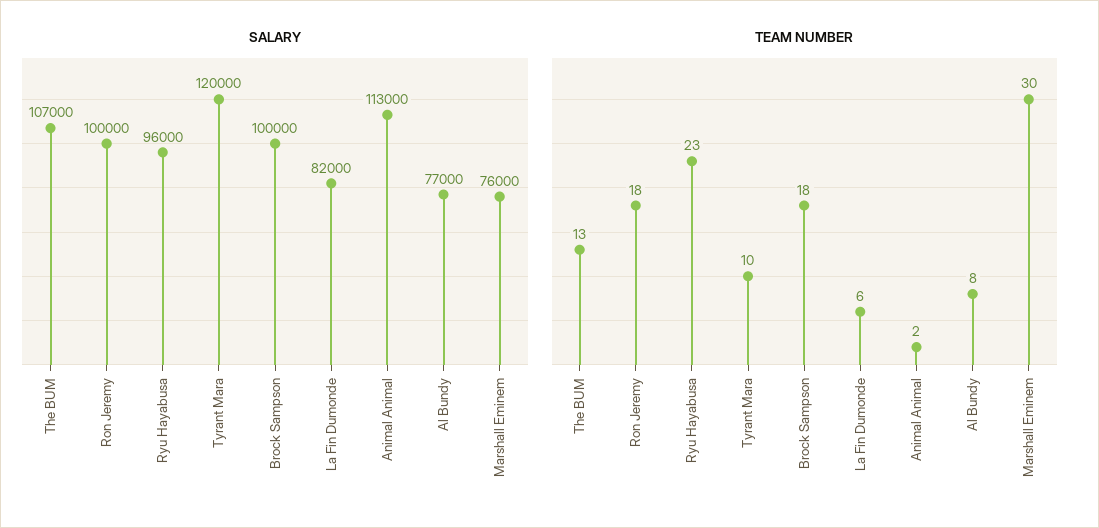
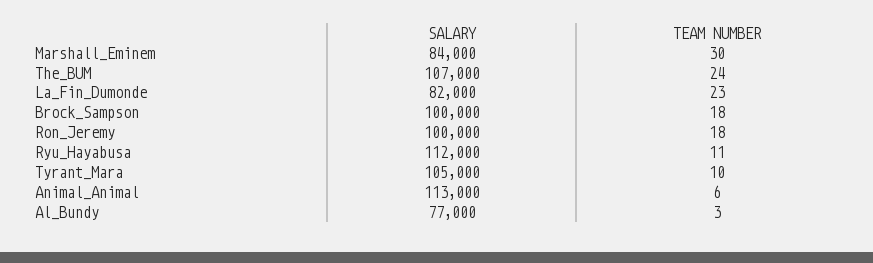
SALARY, Ryu Hayabusa: 96000 -> 112000
SALARY, Tyrant Mara: 120000 -> 105000
SALARY, Marshall Eminem: 76000 -> 84000
TEAM NUMBER, The BUM: 13 -> 24
TEAM NUMBER, Ryu Hayabusa: 23 -> 11
TEAM NUMBER, La Fin Dumonde: 6 -> 23
TEAM NUMBER, Animal Animal: 2 -> 6
TEAM NUMBER, Al Bundy: 8 -> 3

